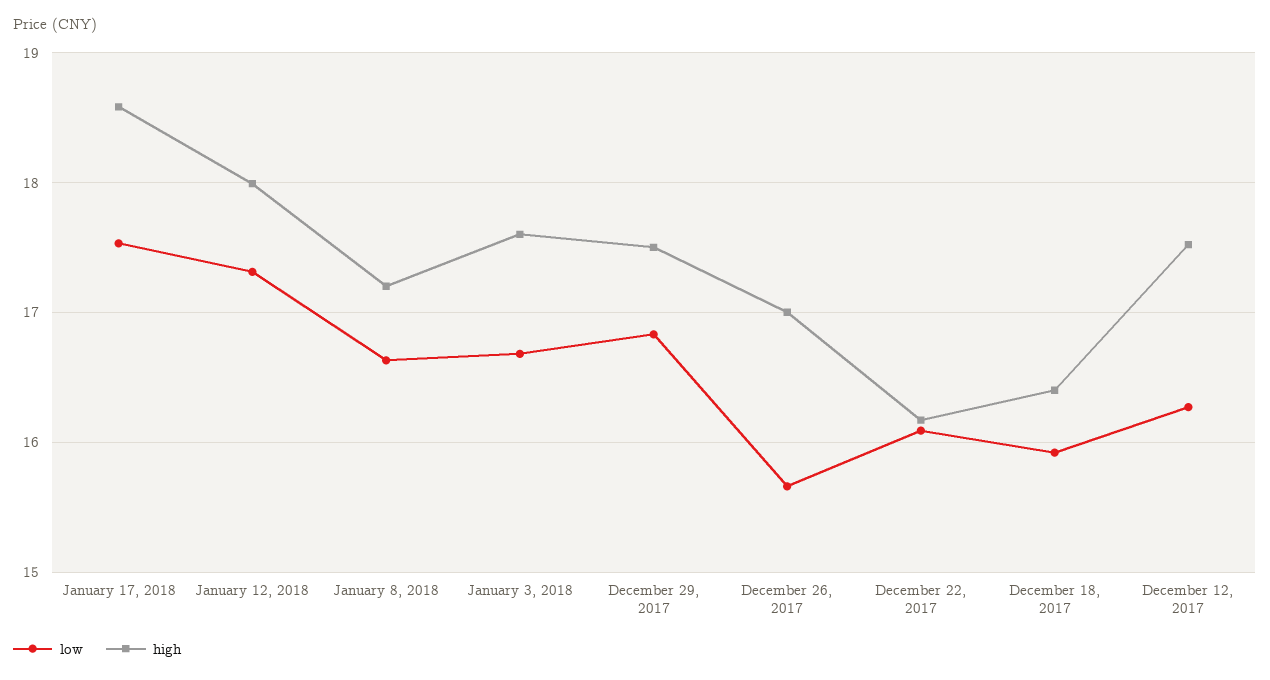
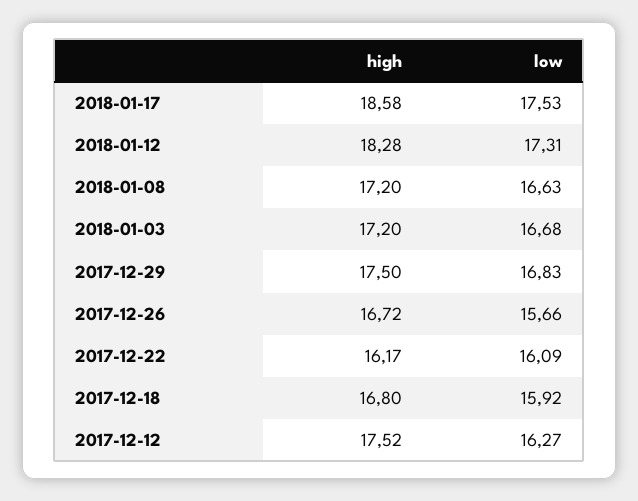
high, January 12, 2018: 18 -> 18.28
high, January 3, 2018: 17.6 -> 17.2
high, December 26, 2017: 17 -> 16.72
high, December 18, 2017: 16.4 -> 16.8

